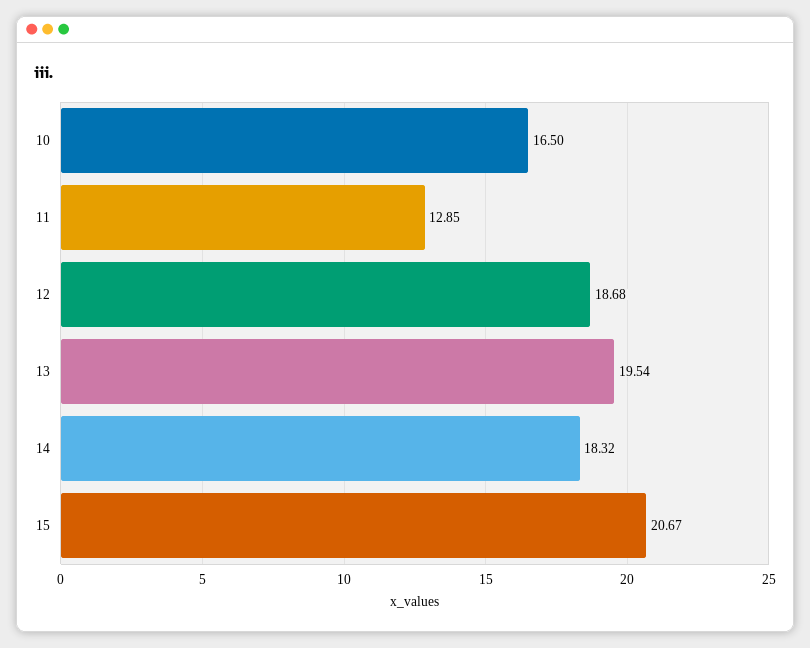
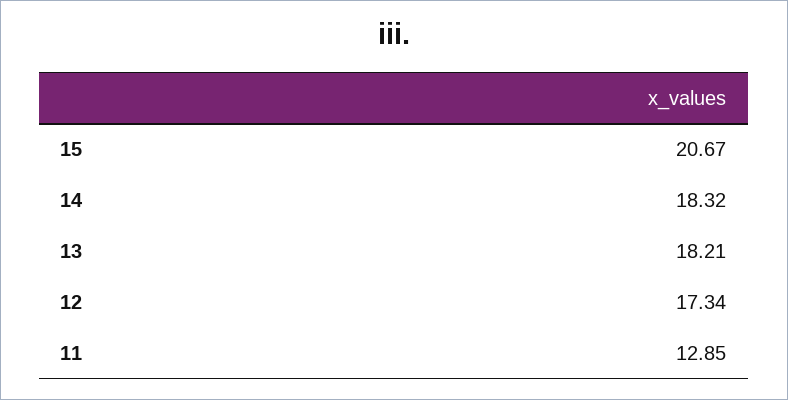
10: 16.5 -> none
12: 18.68 -> 17.34
13: 19.54 -> 18.21

